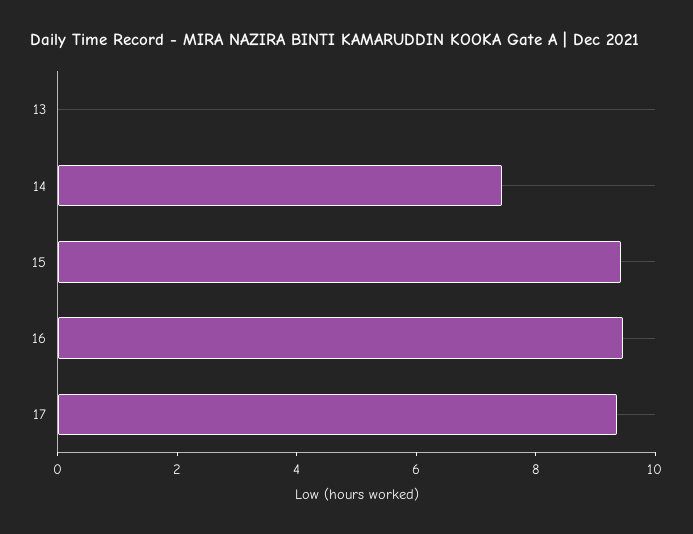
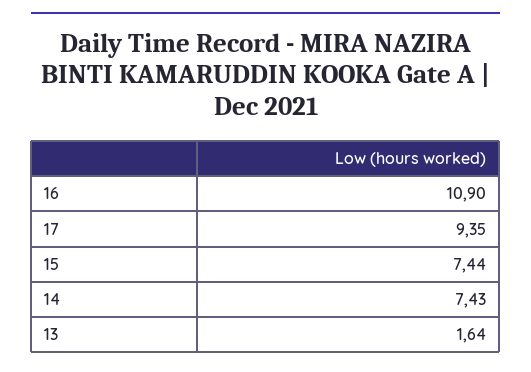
13: 0 -> 1.64
15: 9.5 -> 7.44
16: 9.5 -> 10.9

